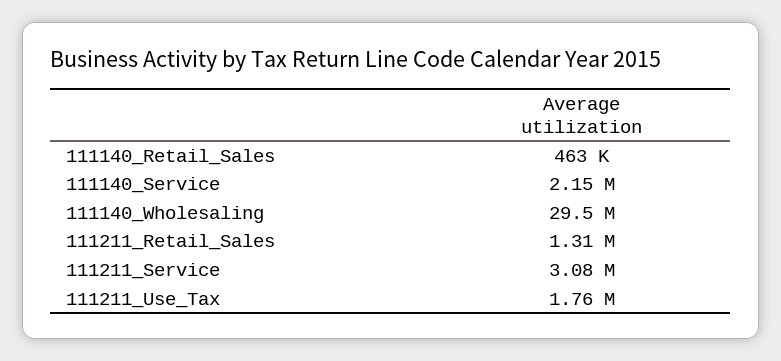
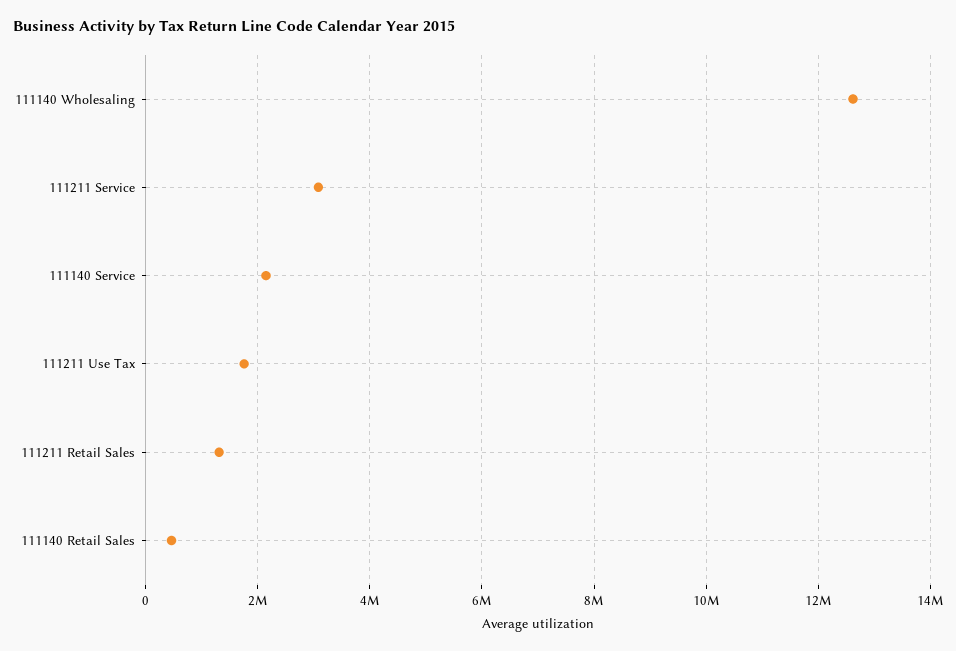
111140_Wholesaling: 29500000 -> 12600000

